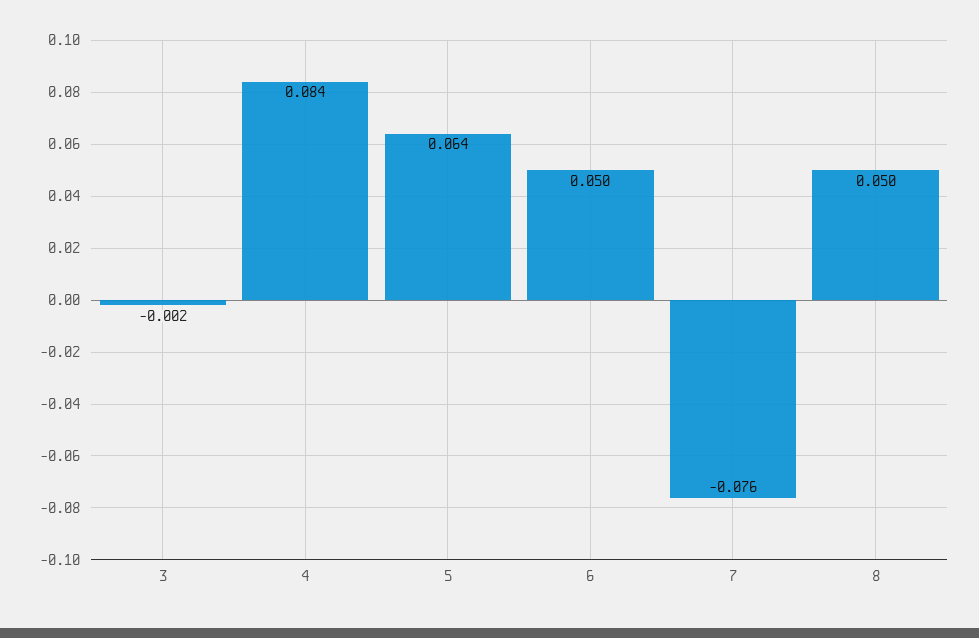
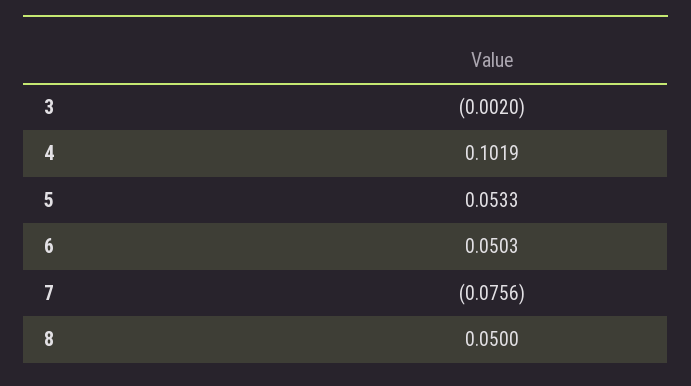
4: 0.084 -> 0.1019
5: 0.064 -> 0.0533

